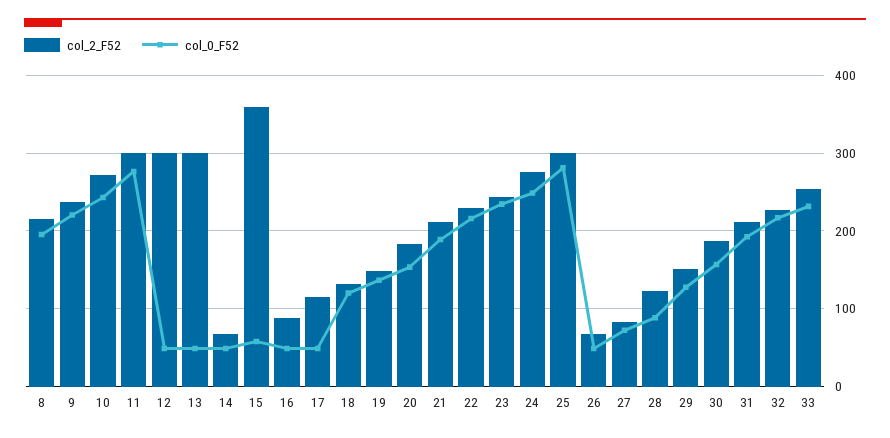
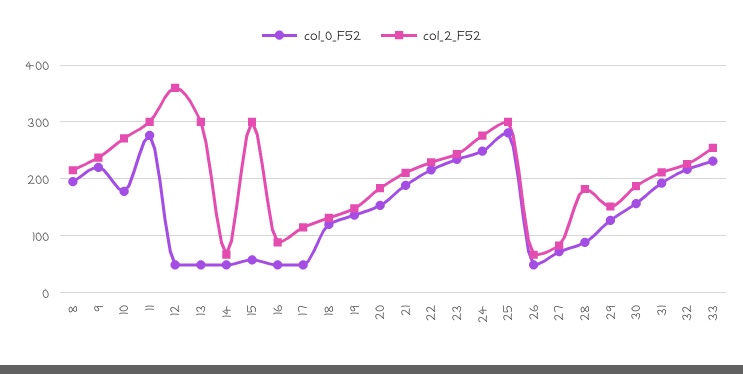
col_0_F52, 10: 240 -> 180
col_2_F52, 12: 300 -> 360
col_2_F52, 15: 360 -> 300
col_2_F52, 28: 120 -> 180

